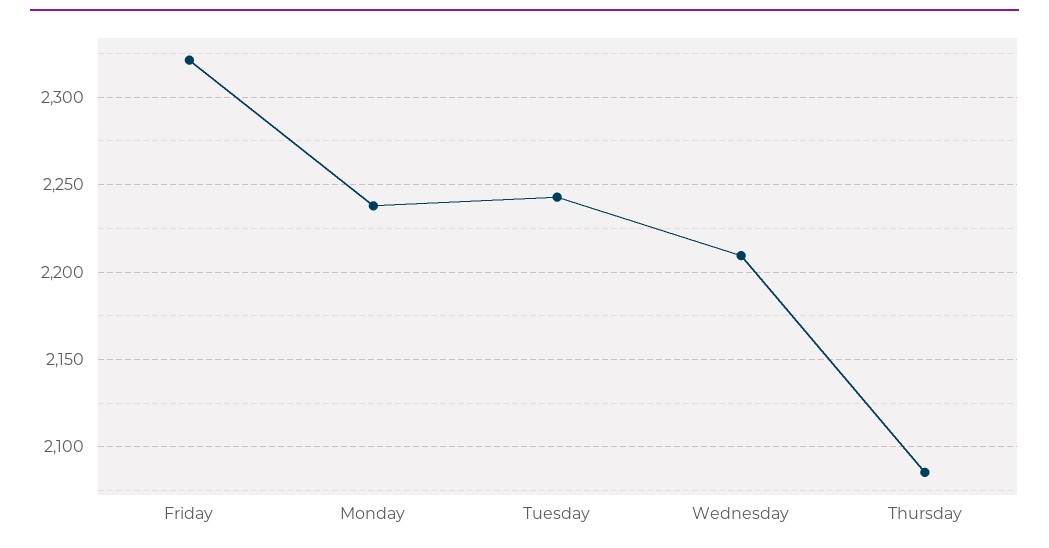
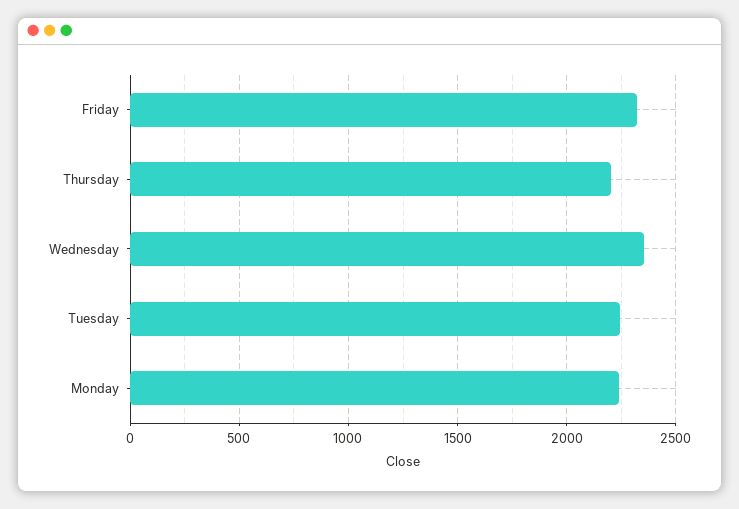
Wednesday: 2210 -> 2350
Thursday: 2085 -> 2200

